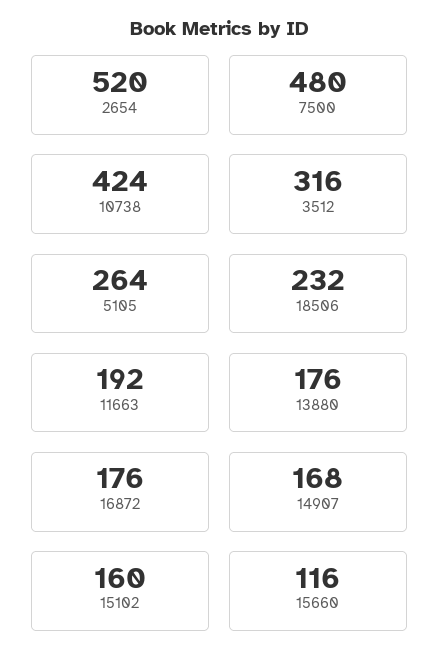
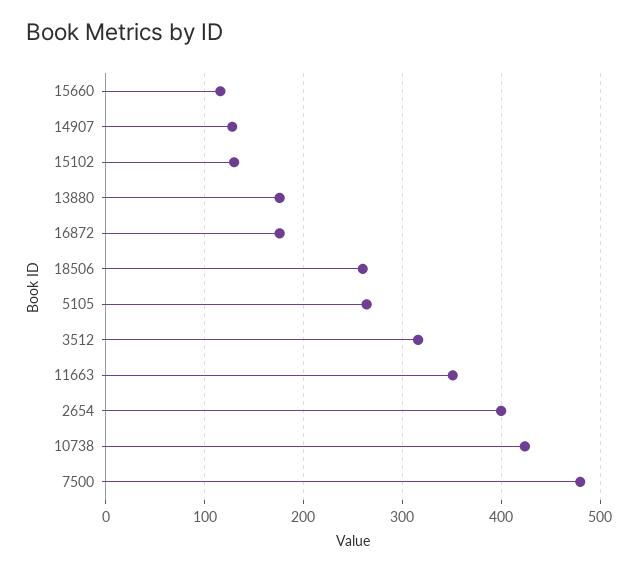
2654: 520 -> 400
18506: 232 -> 260
11663: 192 -> 350
14907: 168 -> 130
15102: 160 -> 130

